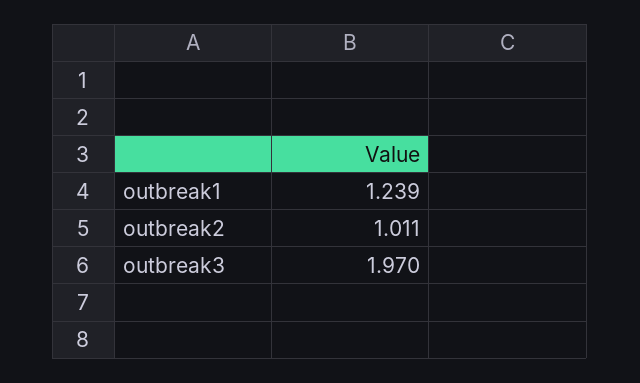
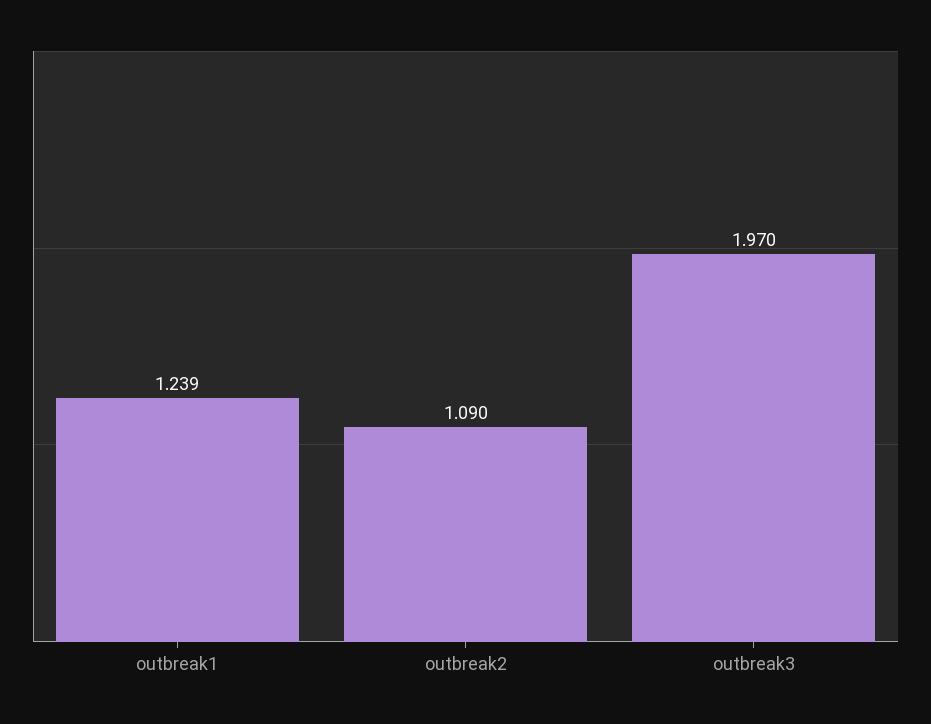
outbreak2: 1.011 -> 1.09

